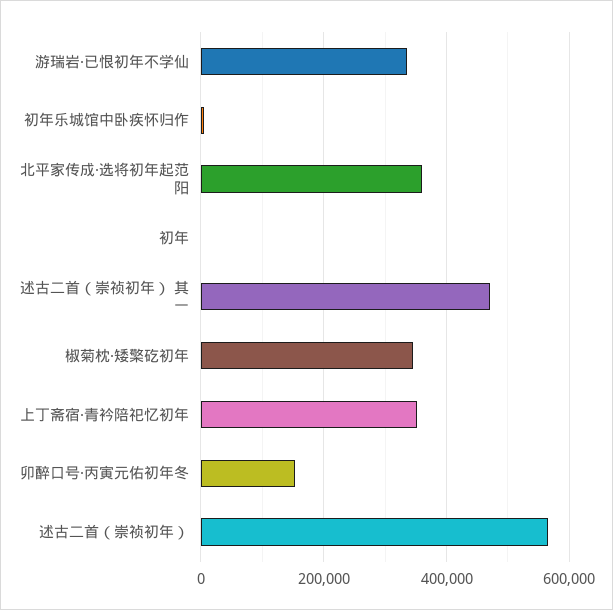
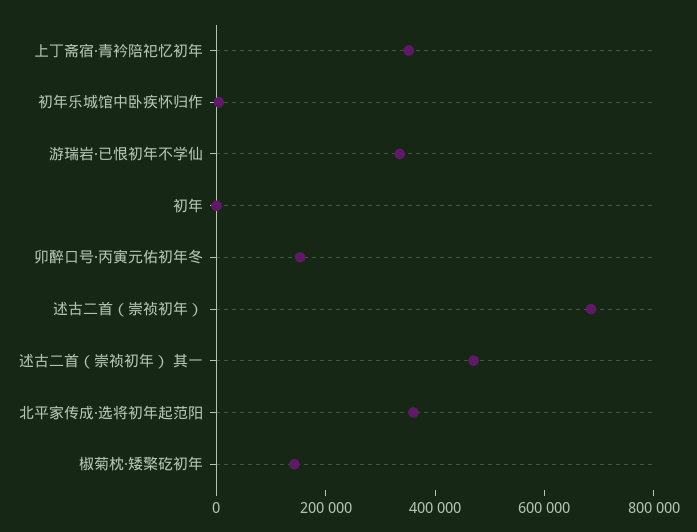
椒菊枕·矮檠矻初年: 340000 -> 150000
述古二首（崇祯初年）: 560000 -> 700000

